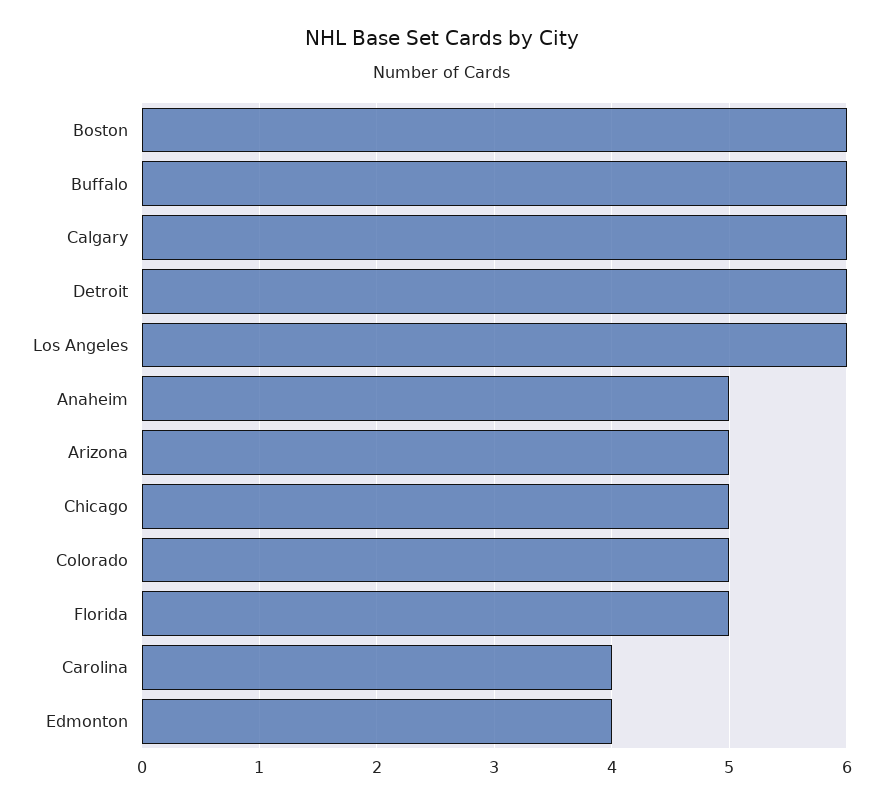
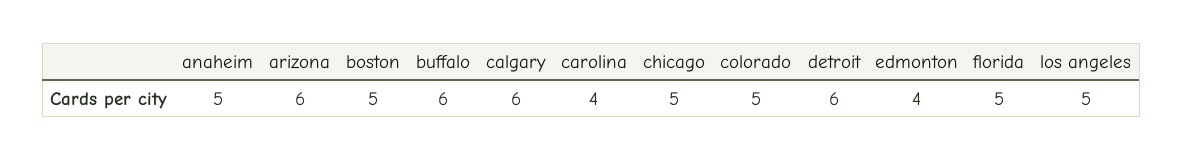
Boston: 6 -> 5
Los Angeles: 6 -> 5
Arizona: 5 -> 6

